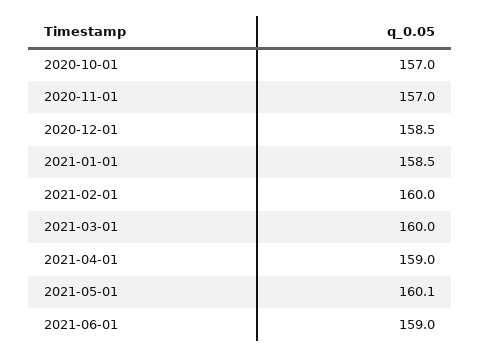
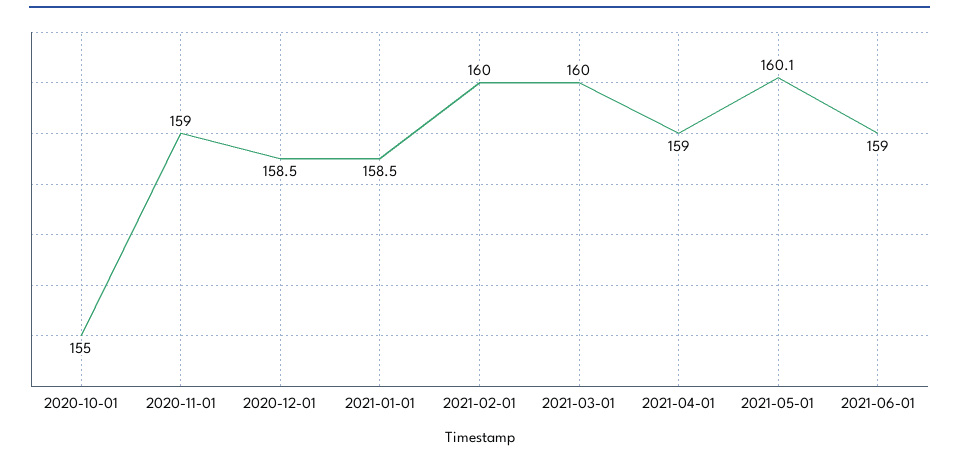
2020-10-01: 157 -> 155
2020-11-01: 157 -> 159

